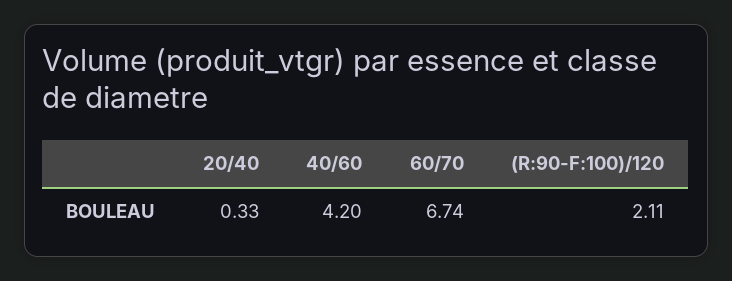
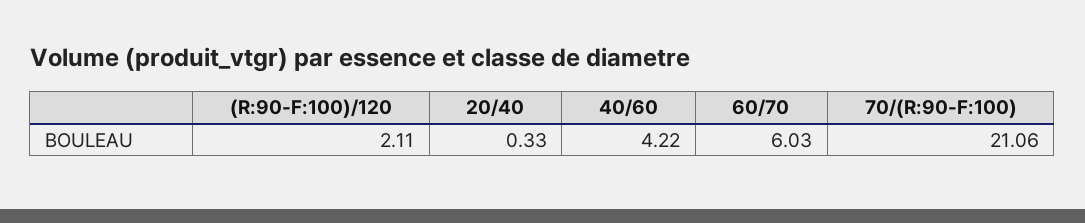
40/60: 4.2 -> 4.22
60/70: 6.74 -> 6.03
70/(R:90-F:100): none -> 21.06

